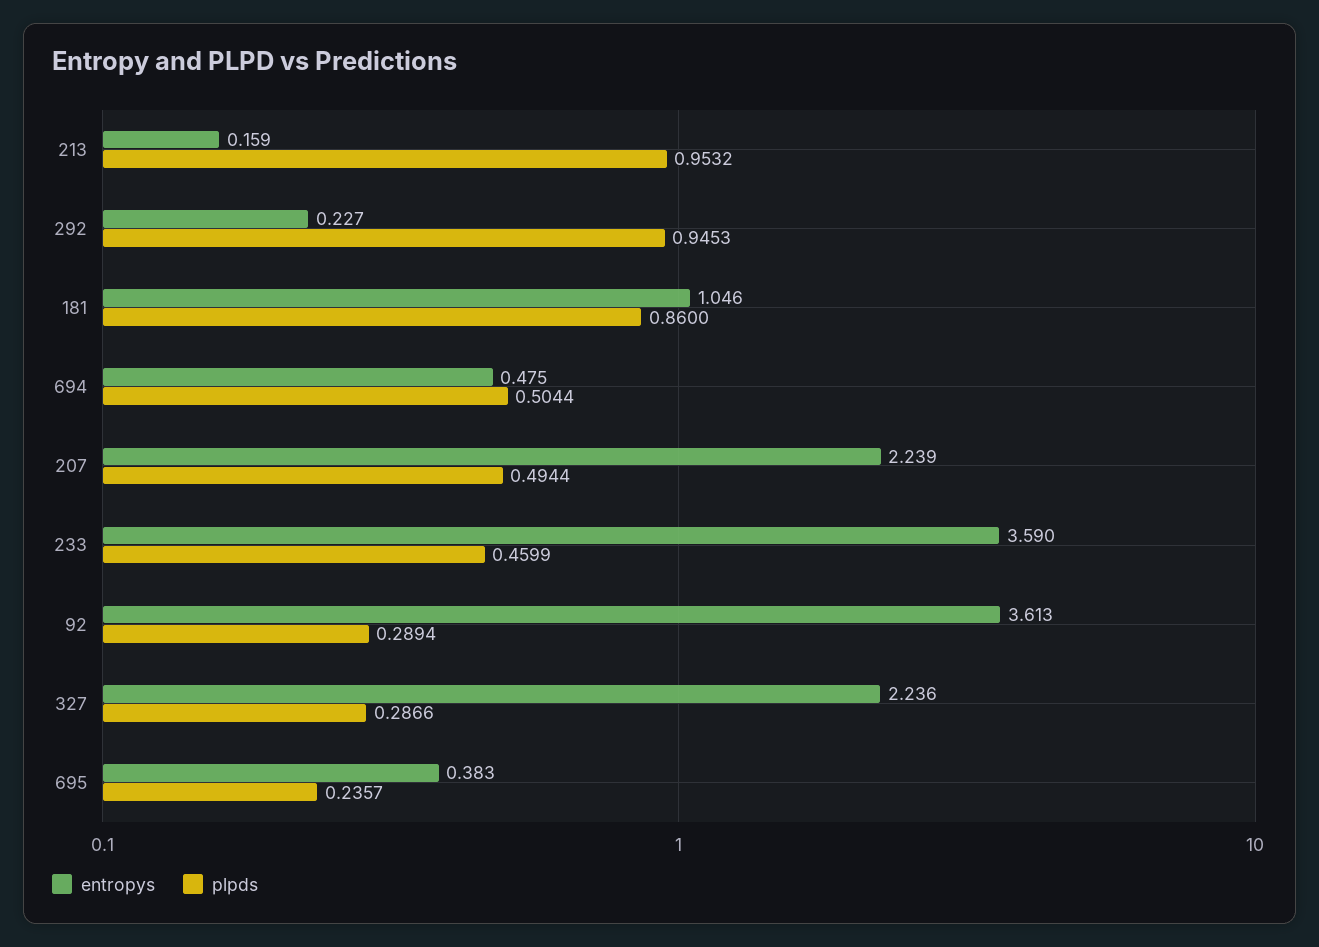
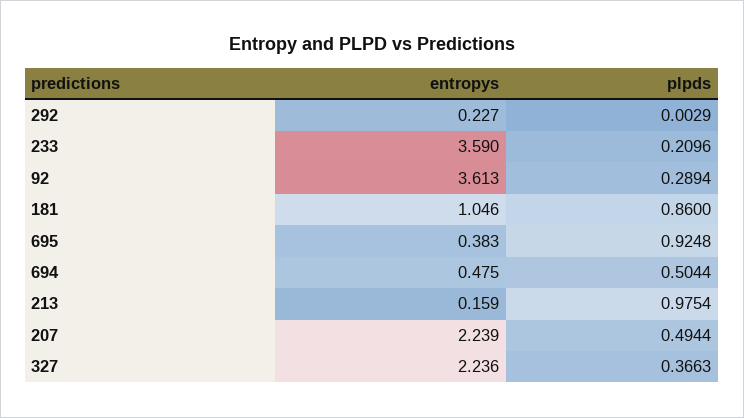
plpds, 213: 0.9532 -> 0.9754
plpds, 292: 0.9453 -> 0.0029
plpds, 233: 0.4599 -> 0.2096
plpds, 327: 0.2866 -> 0.3663
plpds, 695: 0.2357 -> 0.9248

